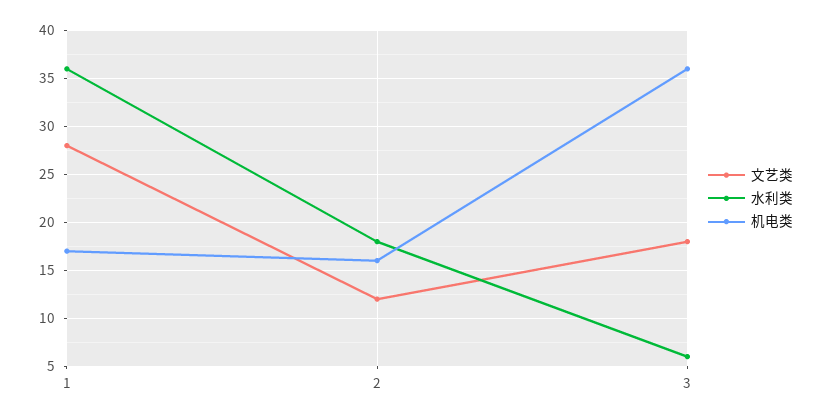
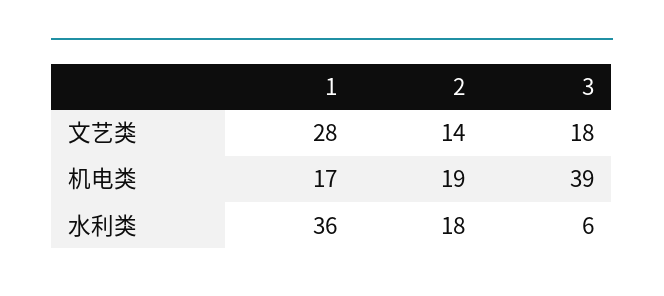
文艺类, 2: 12 -> 14
机电类, 2: 16 -> 19
机电类, 3: 36 -> 39

